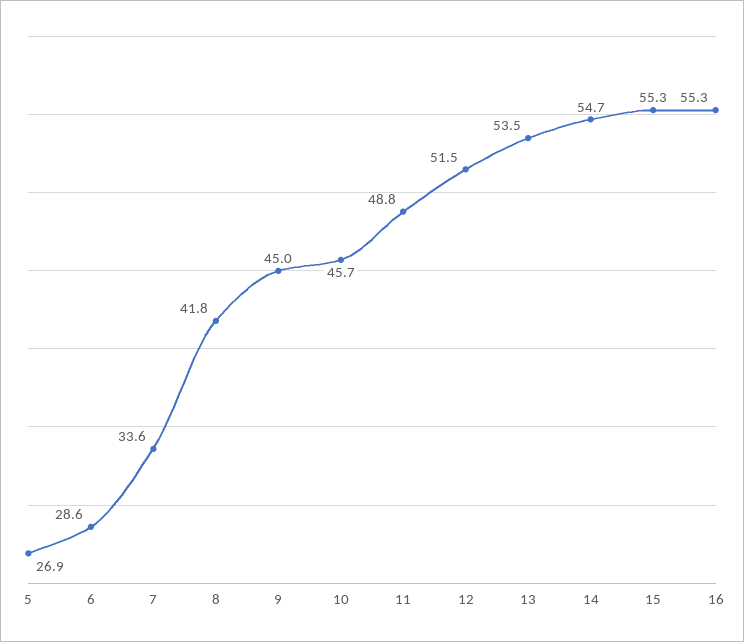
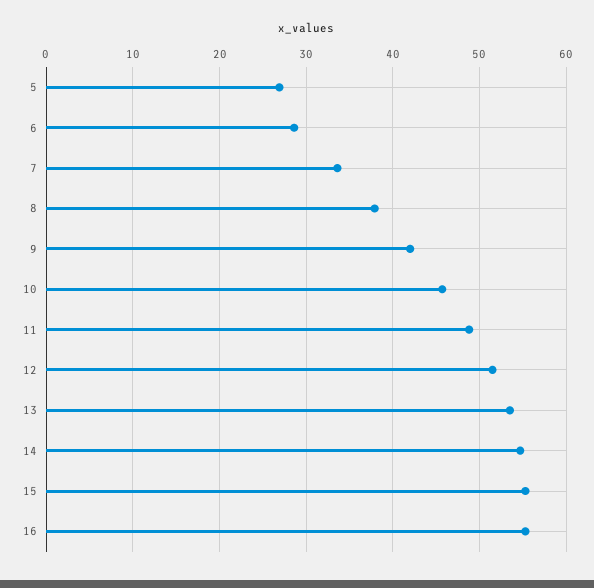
8: 41.8 -> 38
9: 45 -> 42

